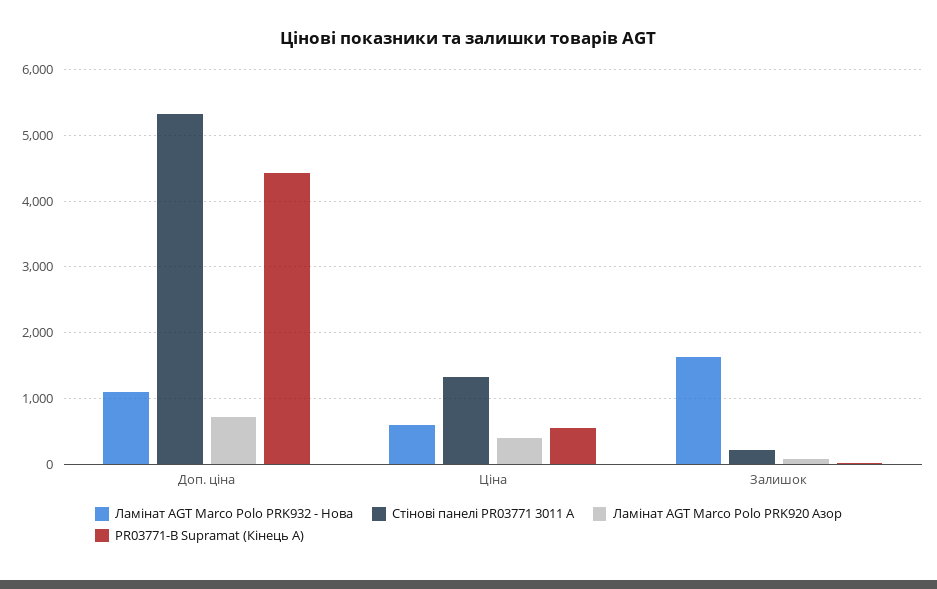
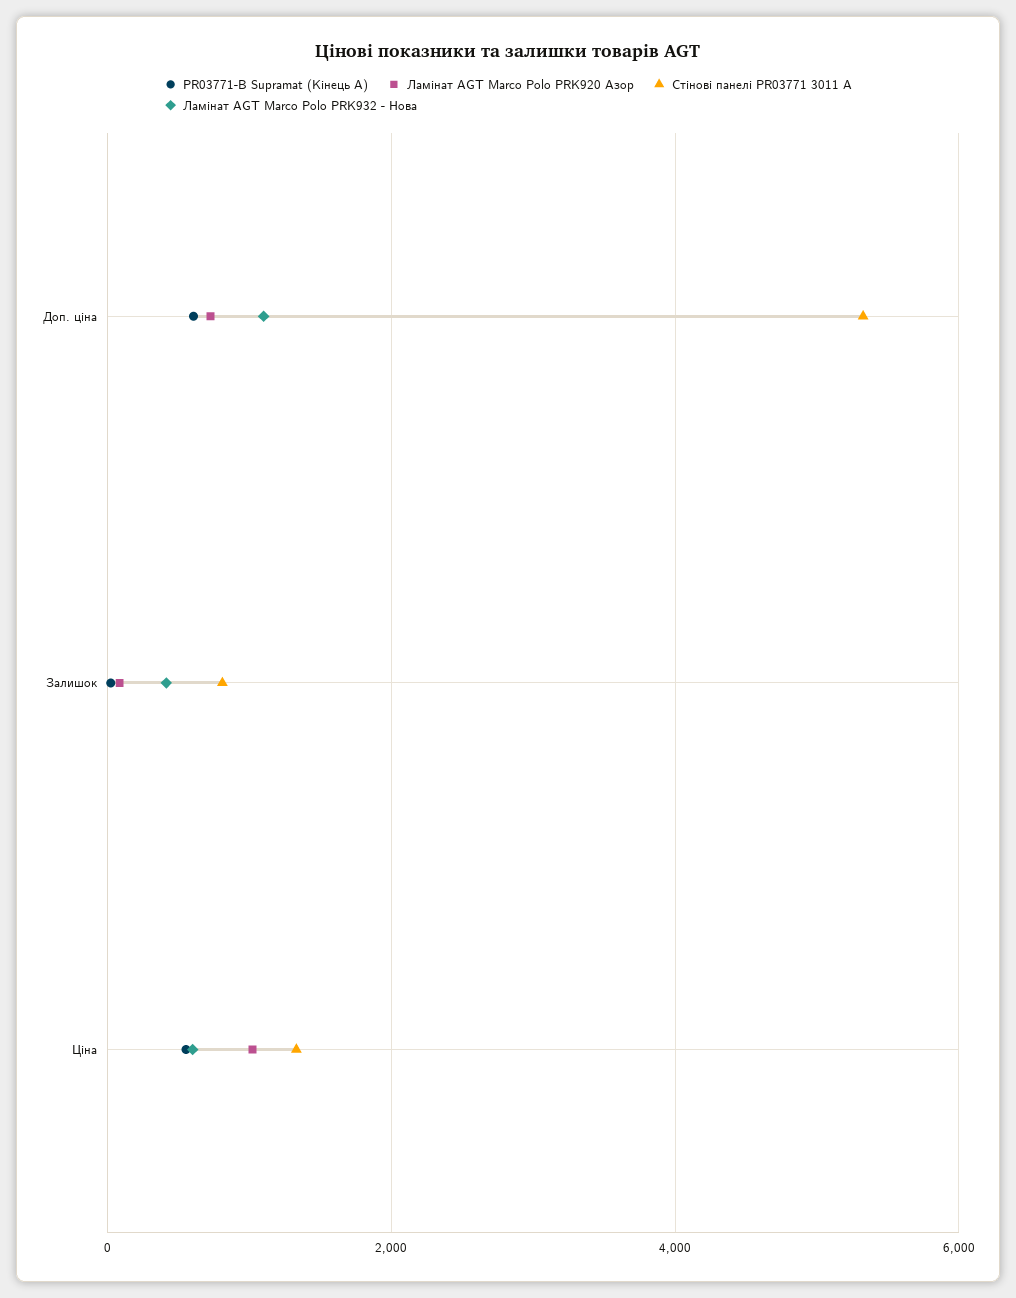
PR03771-B Supramat (Кінець A), Доп. ціна: 4400 -> 600
Ламінат AGT Marco Polo PRK920 Азор, Ціна: 400 -> 1000
Ламінат AGT Marco Polo PRK932 - Нова, Залишок: 1600 -> 400
Стінові панелі PR03771 3011 A, Залишок: 200 -> 800

